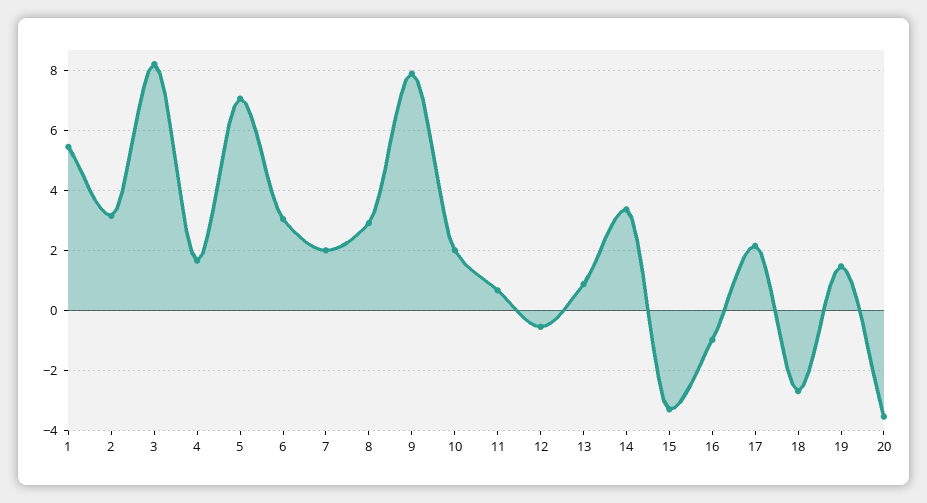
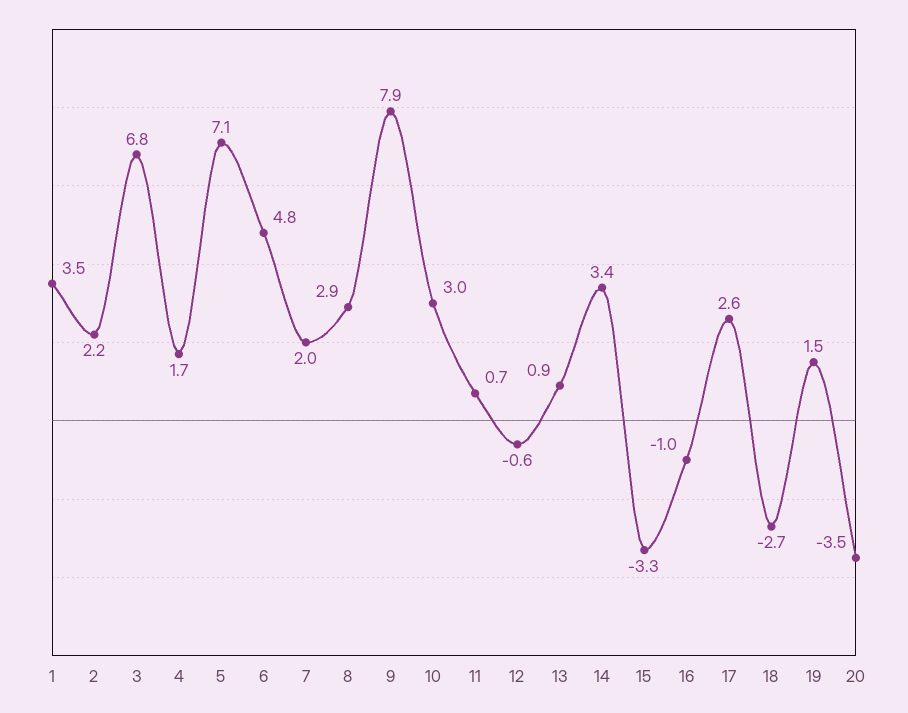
1: 5.4 -> 3.5
2: 3.2 -> 2.2
3: 8.2 -> 6.8
6: 3 -> 4.8
10: 2 -> 3
17: 2.2 -> 2.6

